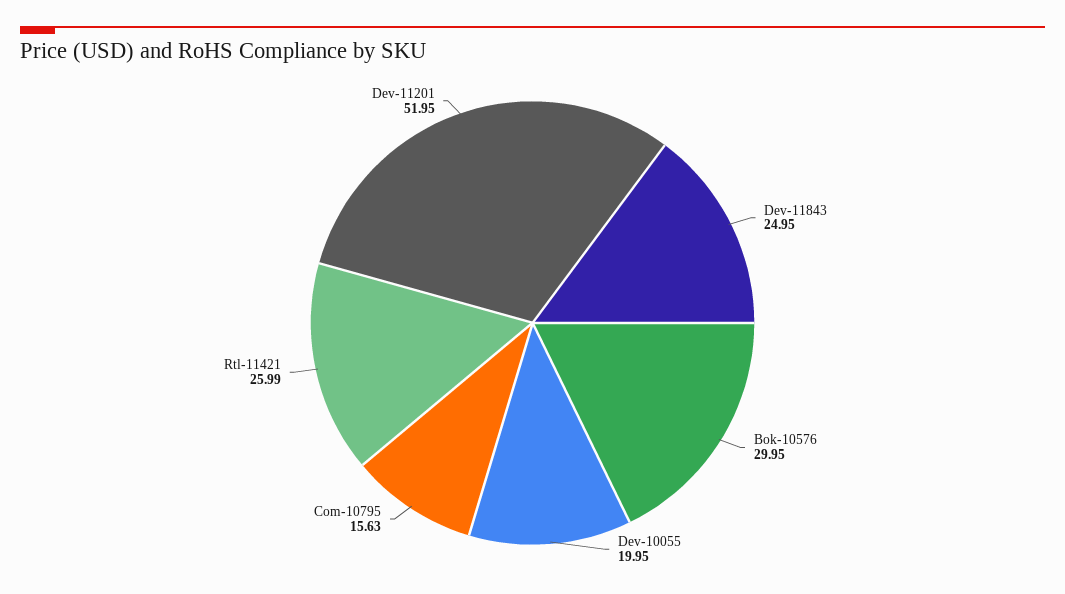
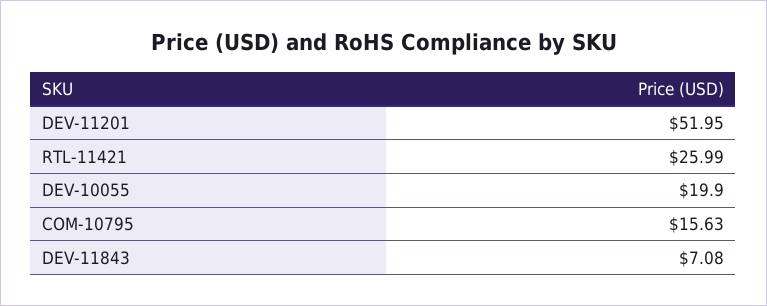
Dev-11843: 24.95 -> 7.08
Bok-10576: 29.95 -> none
Dev-10055: 19.95 -> 19.9

